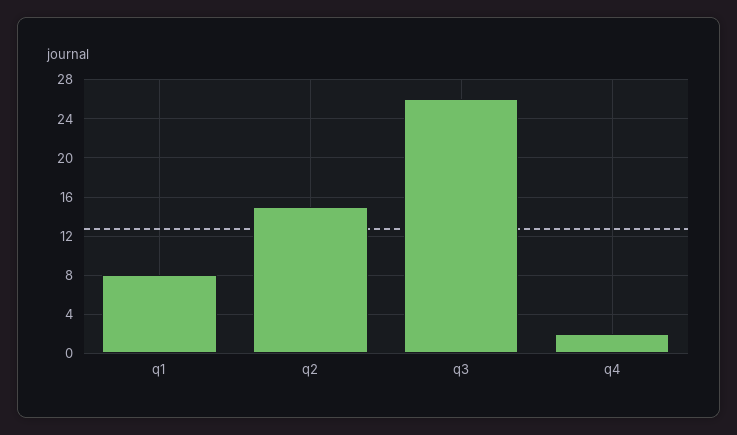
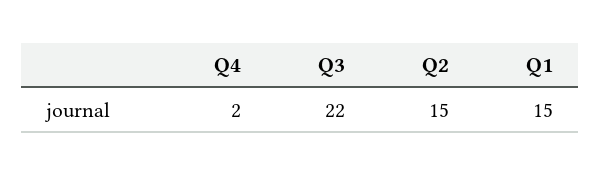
q1: 8 -> 15
q3: 26 -> 22

